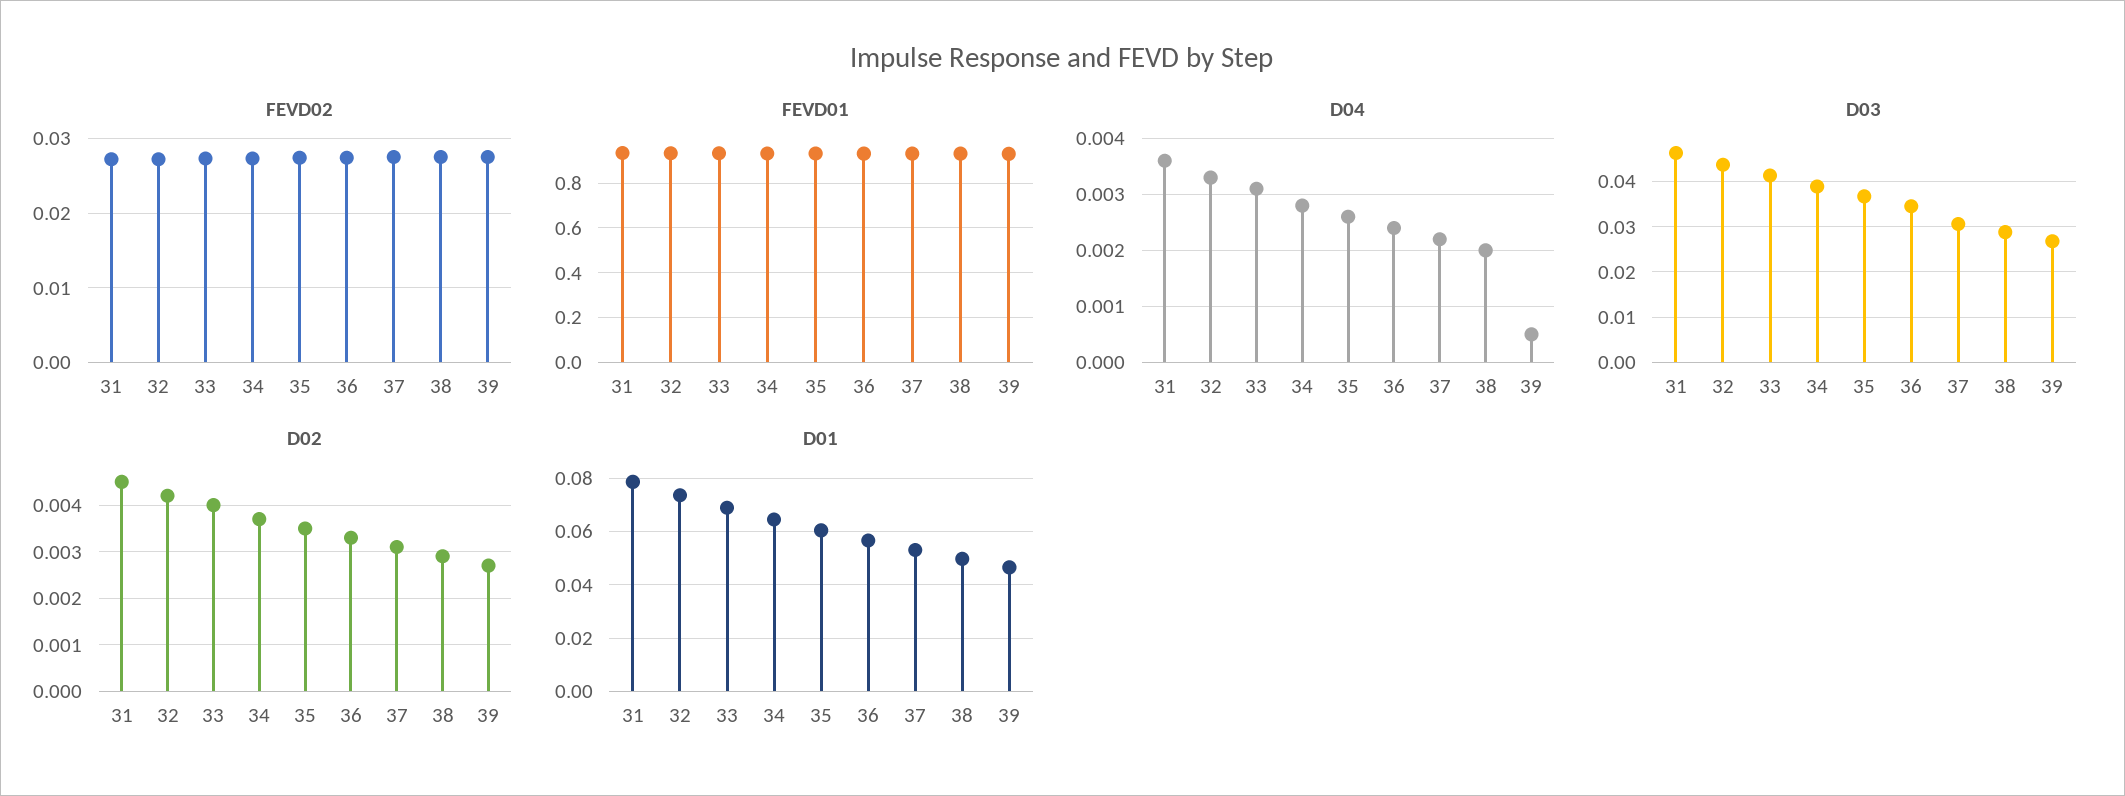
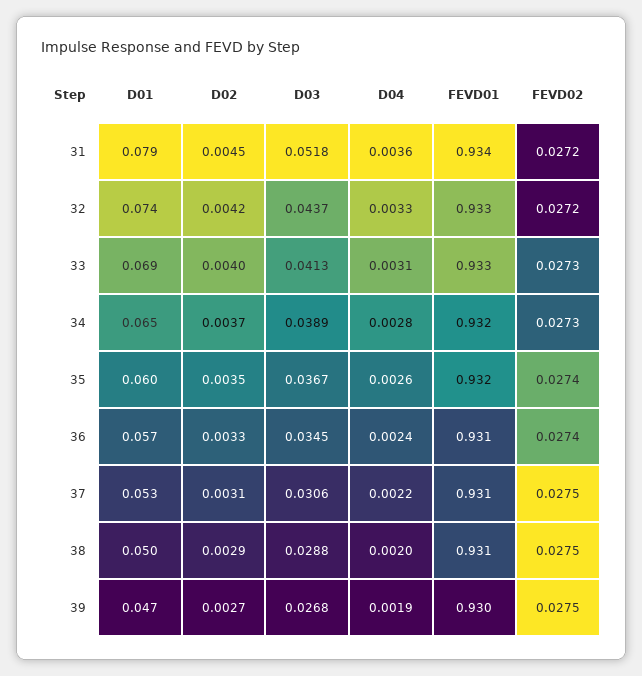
D04, 39: 0.0005 -> 0.0019
D03, 31: 0.046 -> 0.0518

